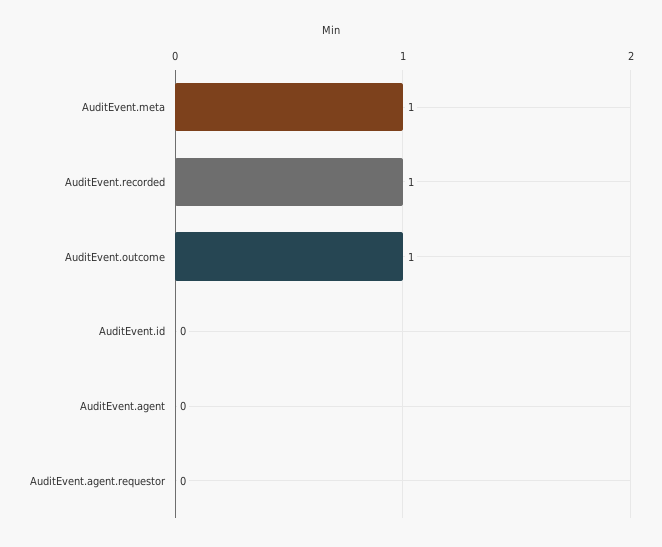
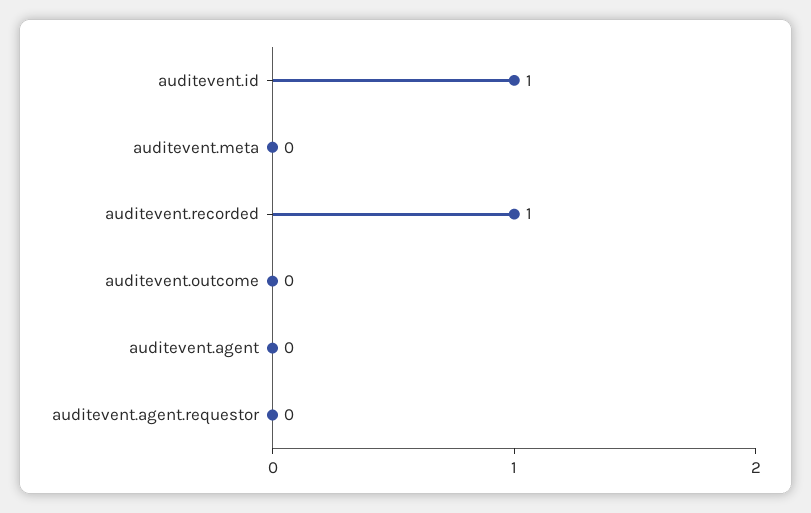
AuditEvent.meta: 1 -> 0
AuditEvent.outcome: 1 -> 0
AuditEvent.id: 0 -> 1

